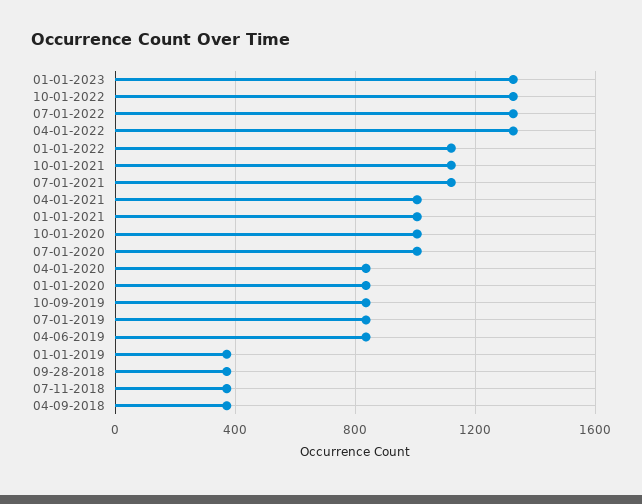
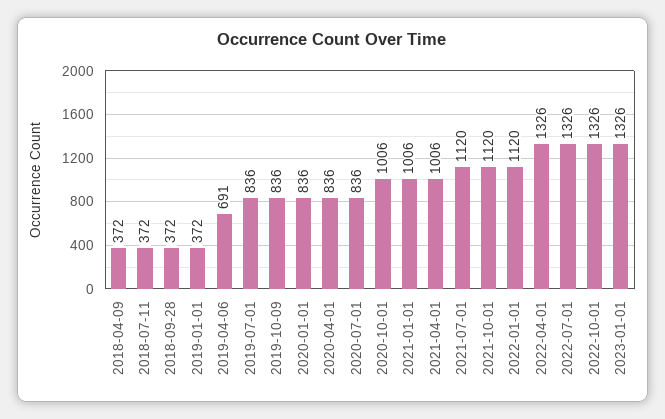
07-01-2020: 1000 -> 836
04-06-2019: 850 -> 691

